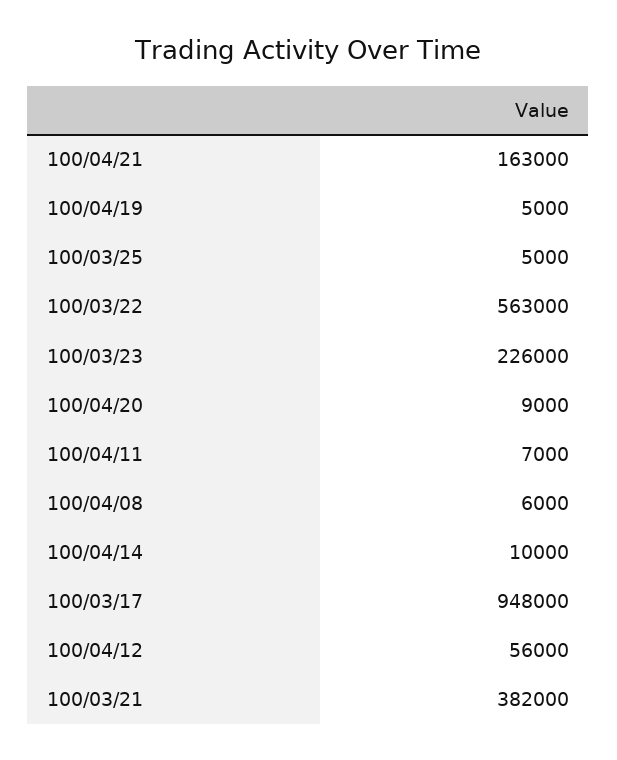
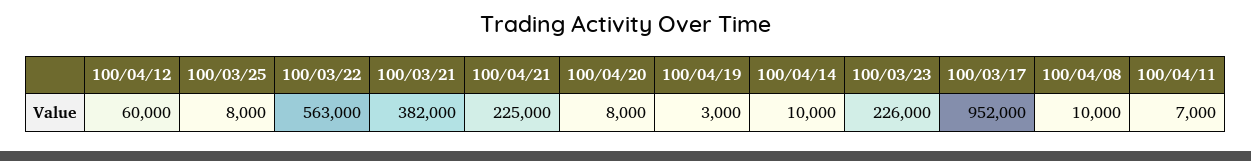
100/04/21: 163000 -> 225000
100/04/19: 5000 -> 3000
100/03/25: 5000 -> 8000
100/04/20: 9000 -> 8000
100/04/08: 6000 -> 10000
100/03/17: 948000 -> 952000
100/04/12: 56000 -> 60000

